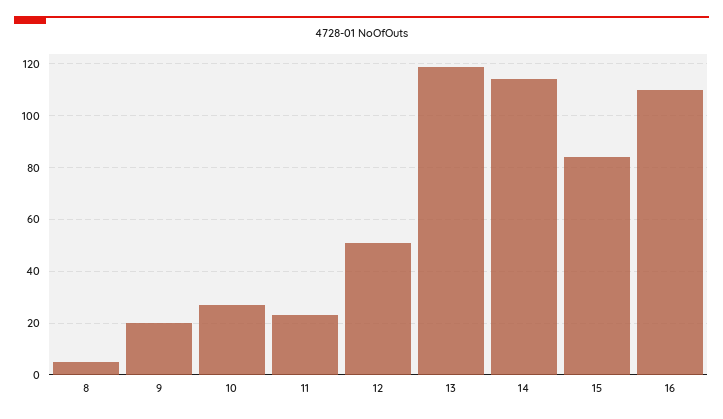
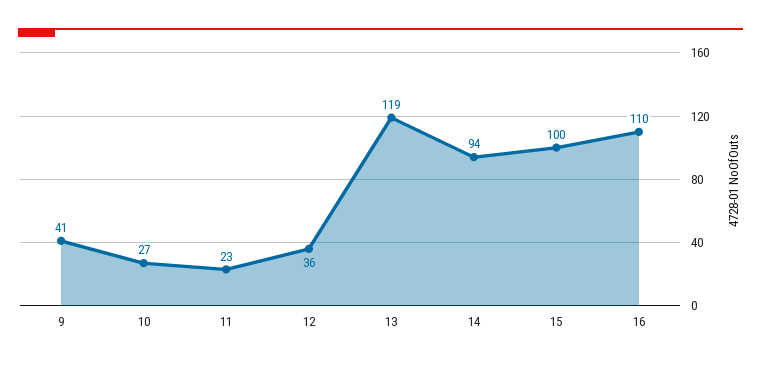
8: 5 -> none
9: 20 -> 41
12: 50 -> 36
14: 115 -> 94
15: 85 -> 100

